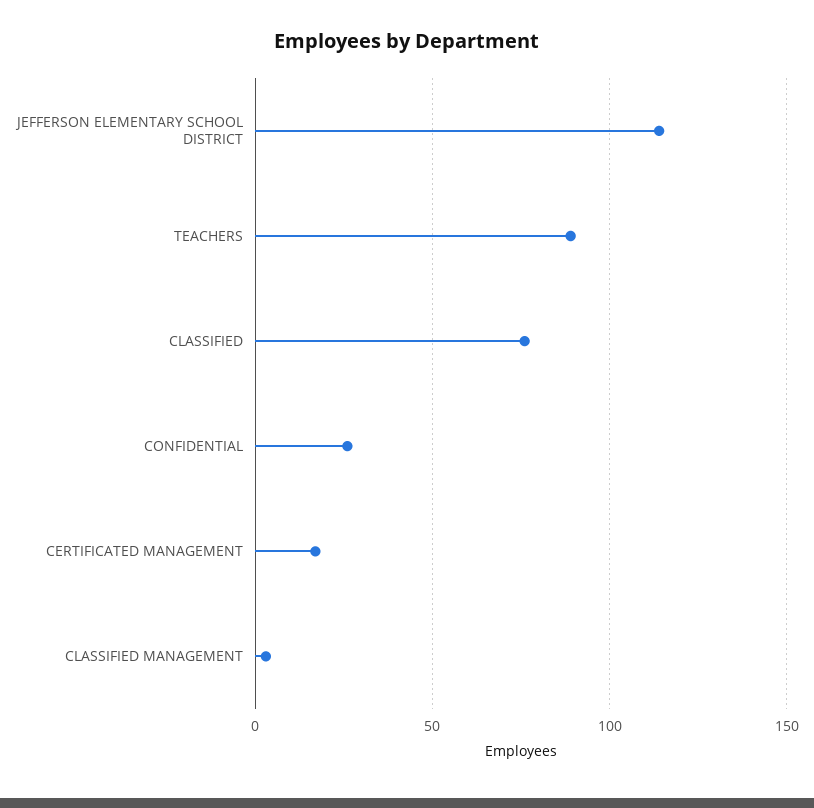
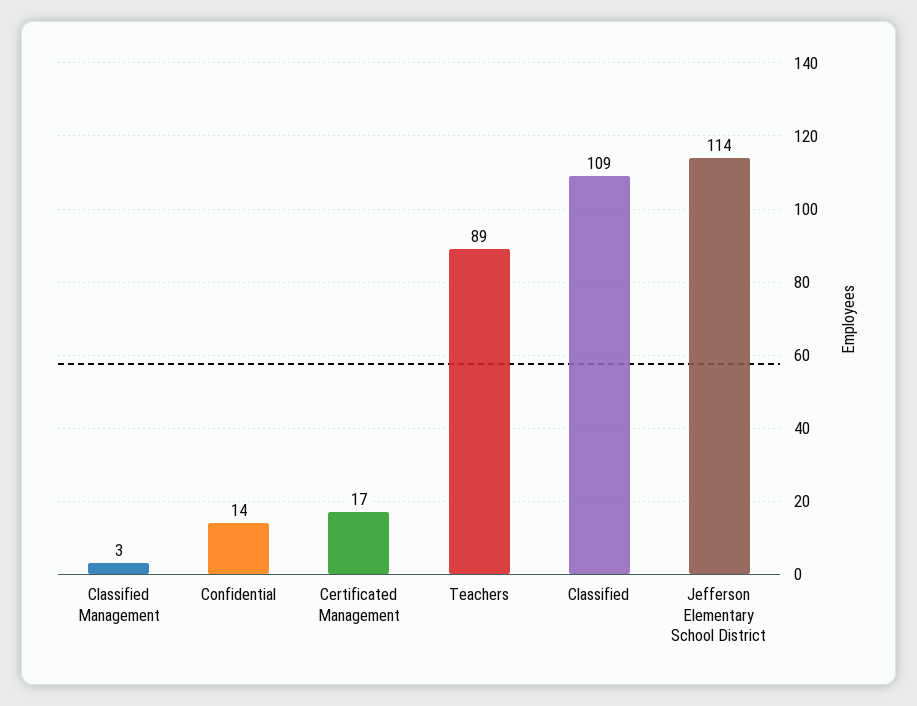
CLASSIFIED: 75 -> 109
CONFIDENTIAL: 25 -> 14

